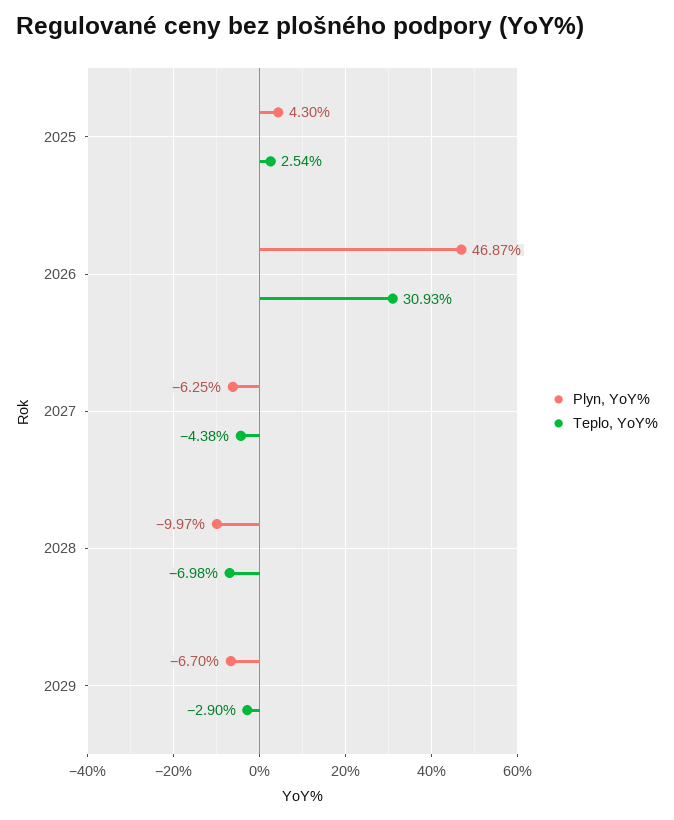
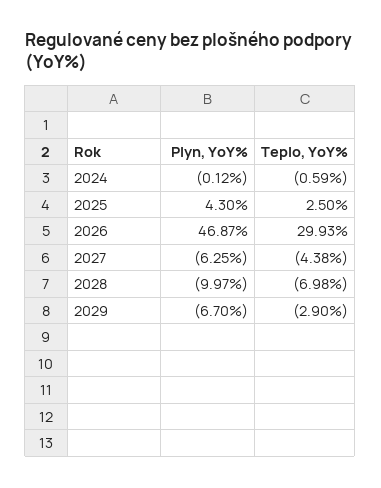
Teplo, YoY%, 2025: 2.54 -> 2.5
Teplo, YoY%, 2026: 30.93 -> 29.93
Plyn, YoY%, 2024: none -> -0.12
Teplo, YoY%, 2024: none -> -0.59

